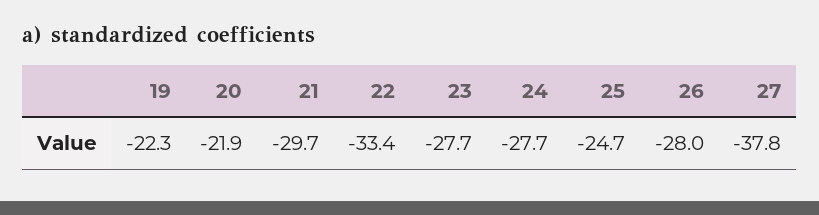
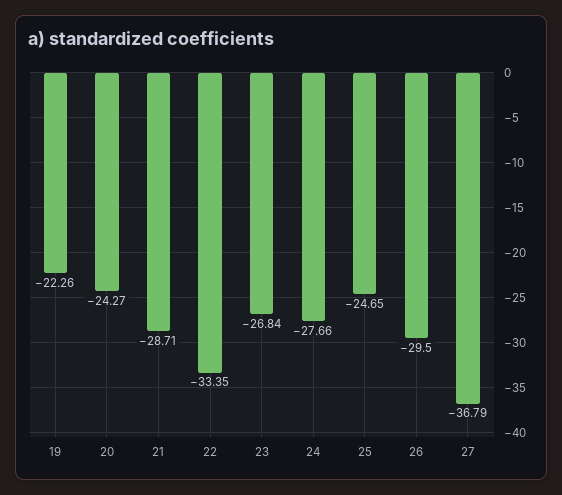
20: -21.9 -> -24.27
21: -29.7 -> -28.71
23: -27.7 -> -26.84
26: -28 -> -29.5
27: -37.8 -> -36.79

